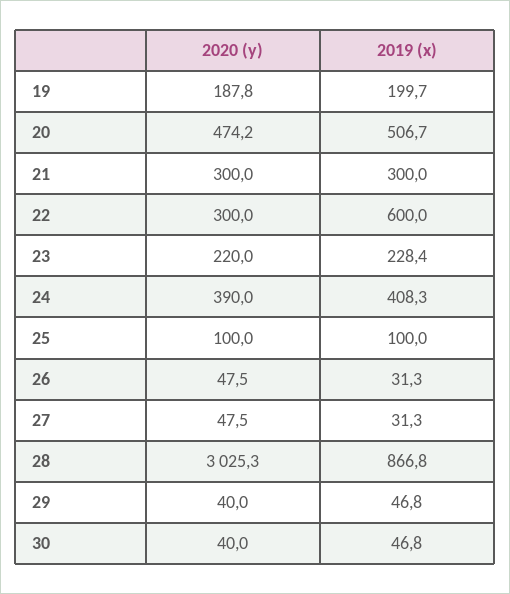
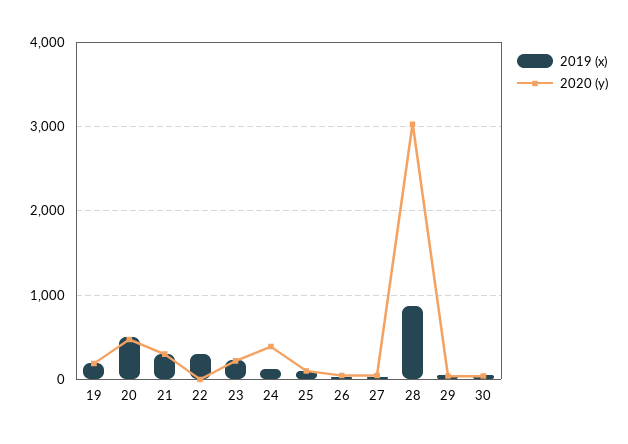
2020 (y), 22: 300 -> 0
2019 (x), 22: 600 -> 300
2019 (x), 24: 408.3 -> 100

